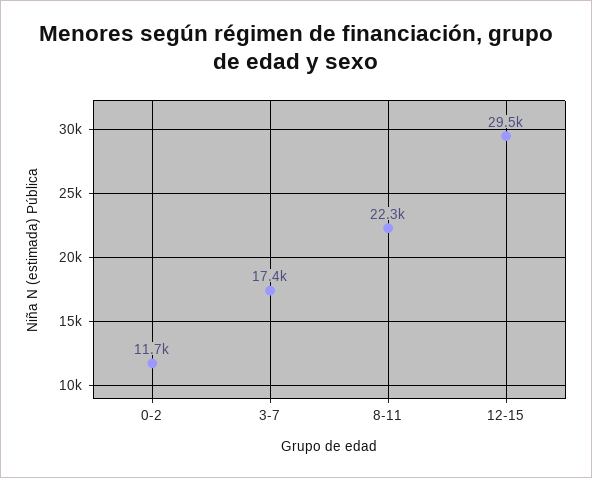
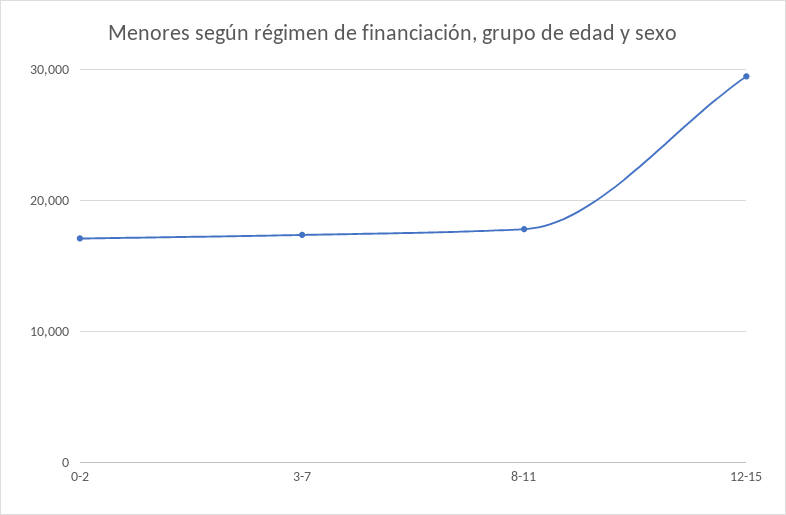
0-2: 11700 -> 17000
8-11: 22300 -> 18000

